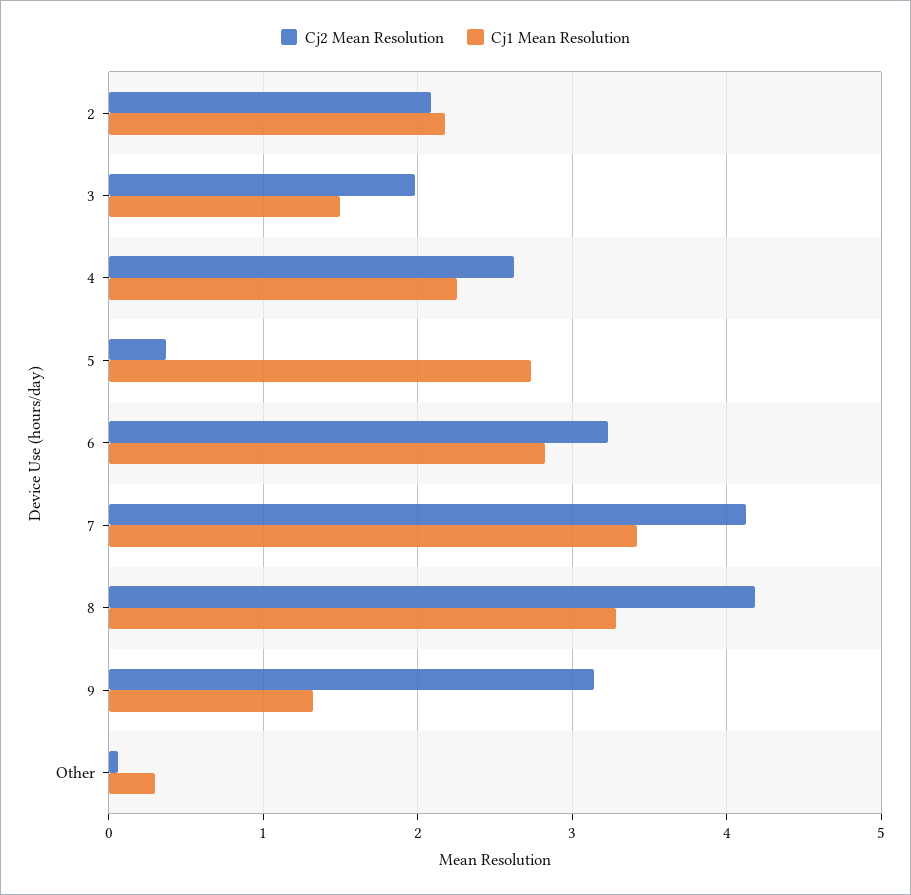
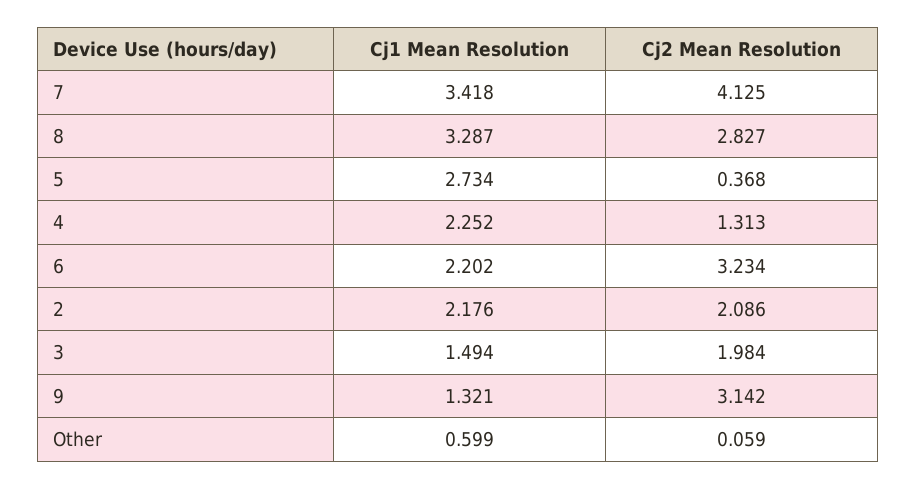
Cj2 Mean Resolution, 4: 2.6 -> 1.313
Cj1 Mean Resolution, 6: 2.8 -> 2.202
Cj2 Mean Resolution, 8: 4.2 -> 2.827
Cj1 Mean Resolution, Other: 0.3 -> 0.599

